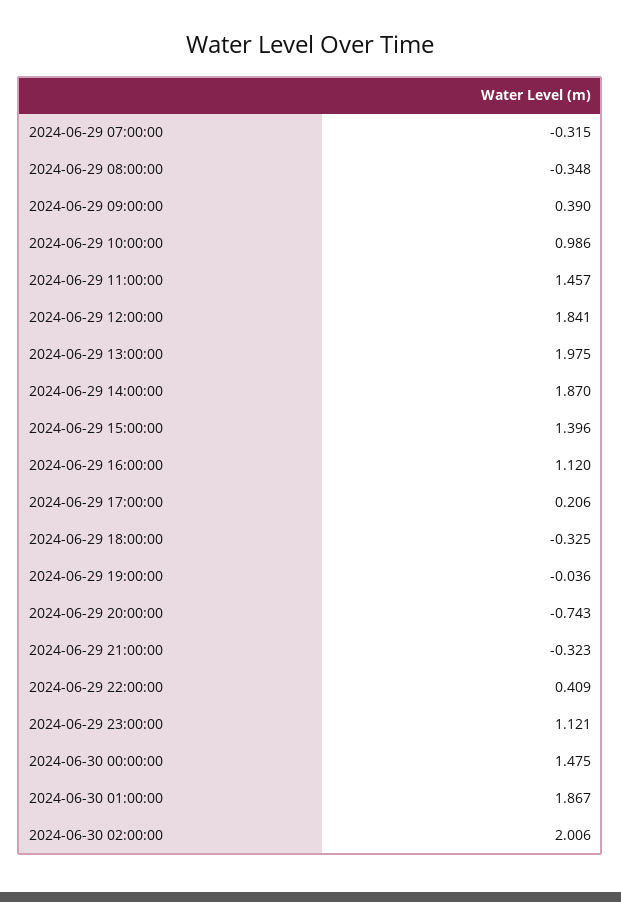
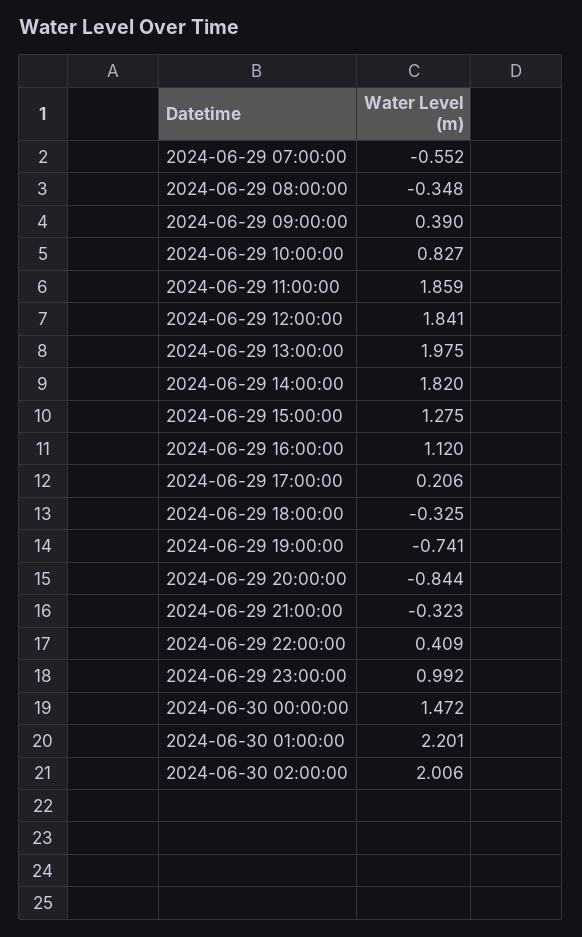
2024-06-29 07:00:00: -0.315 -> -0.552
2024-06-29 10:00:00: 0.986 -> 0.827
2024-06-29 11:00:00: 1.457 -> 1.859
2024-06-29 14:00:00: 1.87 -> 1.82
2024-06-29 15:00:00: 1.396 -> 1.275
2024-06-29 19:00:00: -0.036 -> -0.741
2024-06-29 20:00:00: -0.743 -> -0.844
2024-06-29 23:00:00: 1.121 -> 0.992
2024-06-30 00:00:00: 1.475 -> 1.472
2024-06-30 01:00:00: 1.867 -> 2.201

